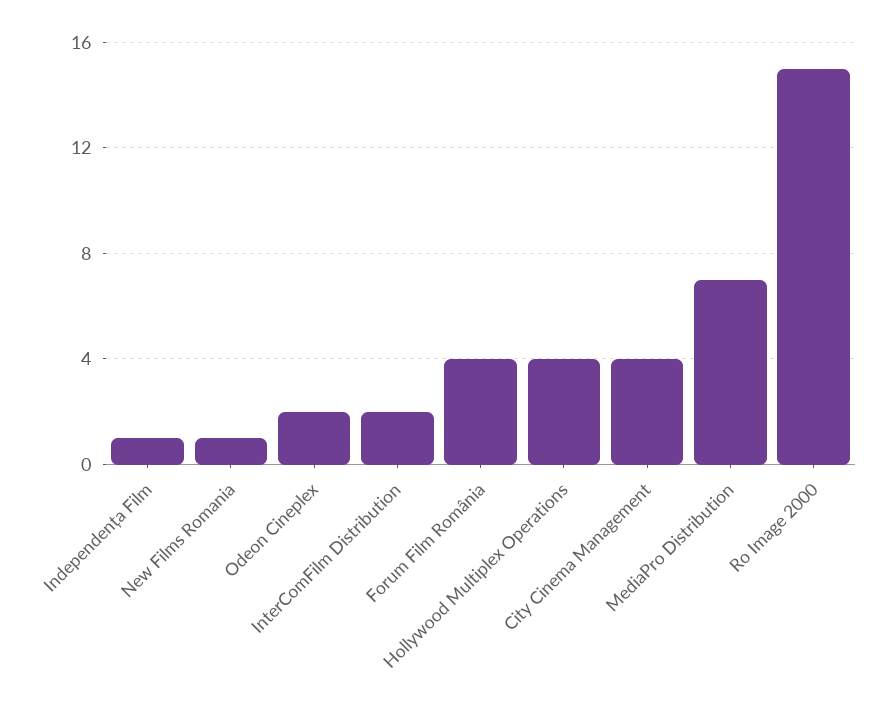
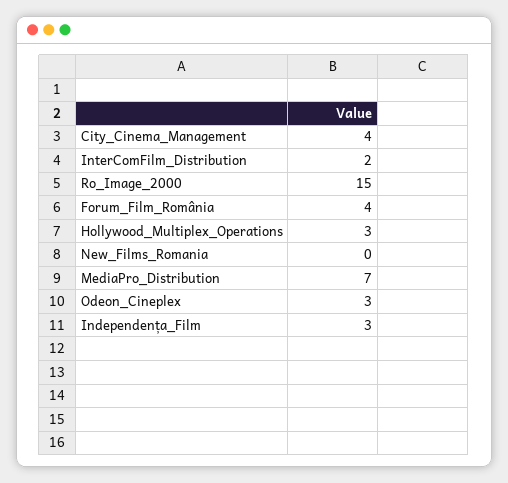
Independența Film: 1 -> 3
New Films Romania: 1 -> 0
Odeon Cineplex: 2 -> 3
Hollywood Multiplex Operations: 4 -> 3

